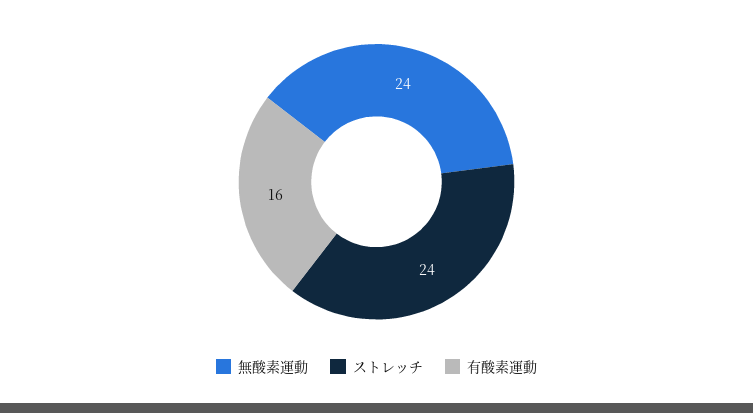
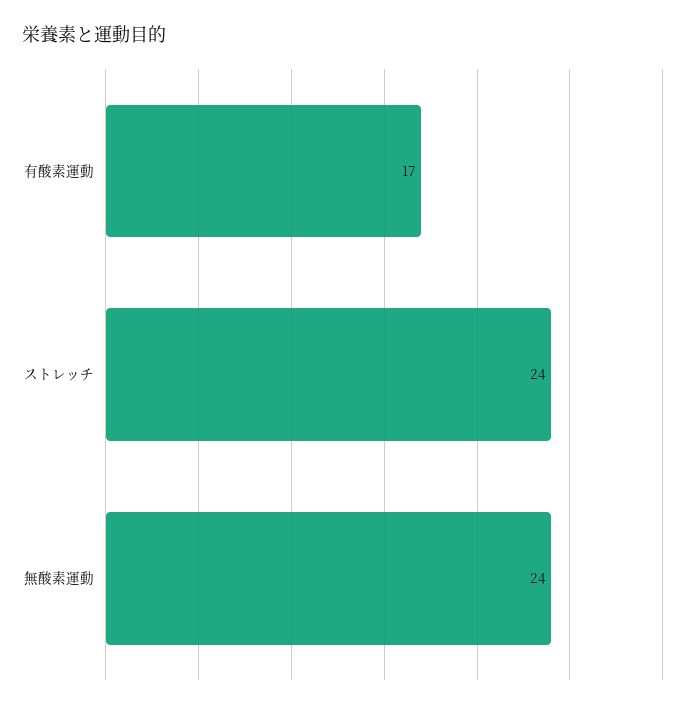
有酸素運動: 16 -> 17

